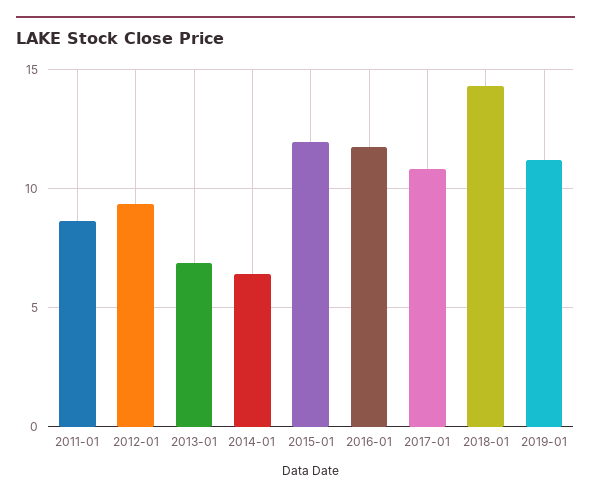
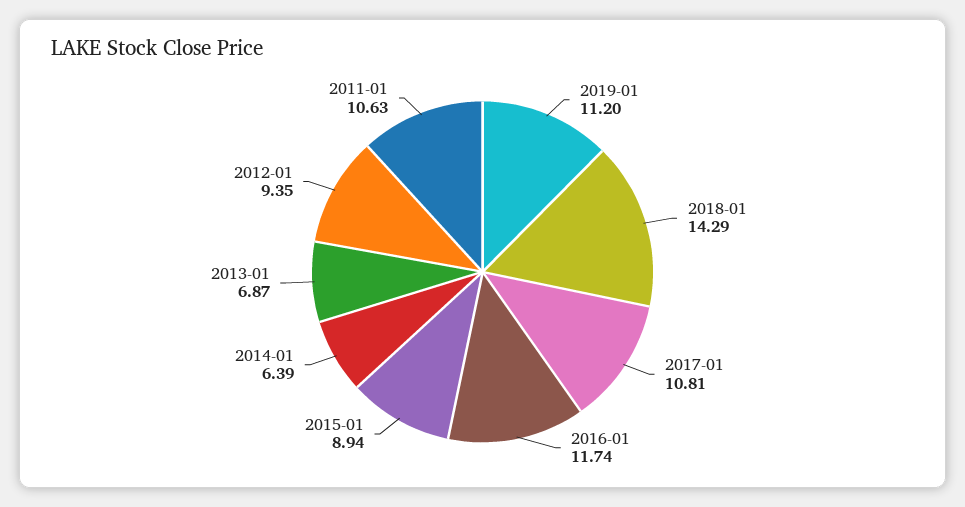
2011-01: 8.5 -> 10.63
2015-01: 12 -> 8.94

